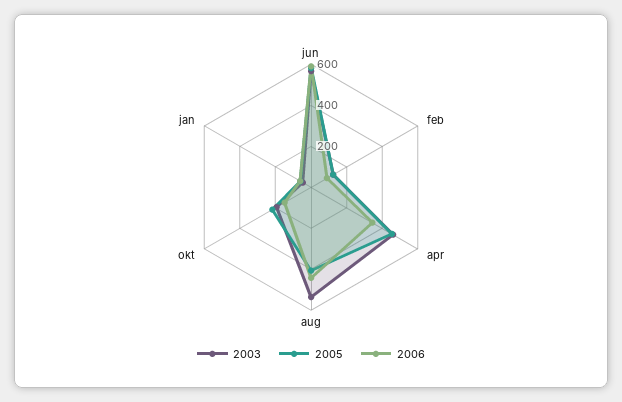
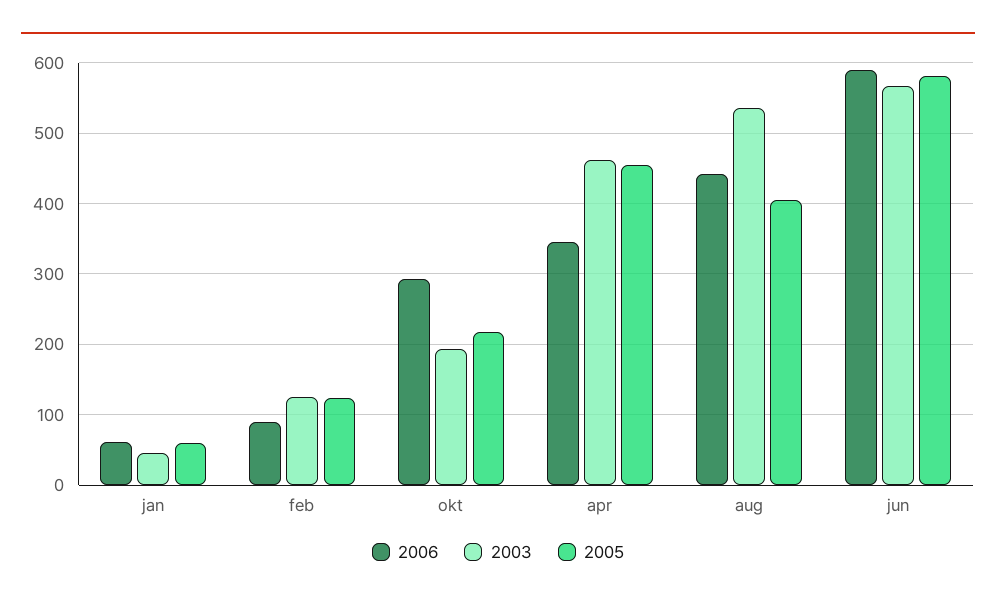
2006, okt: 150 -> 290

